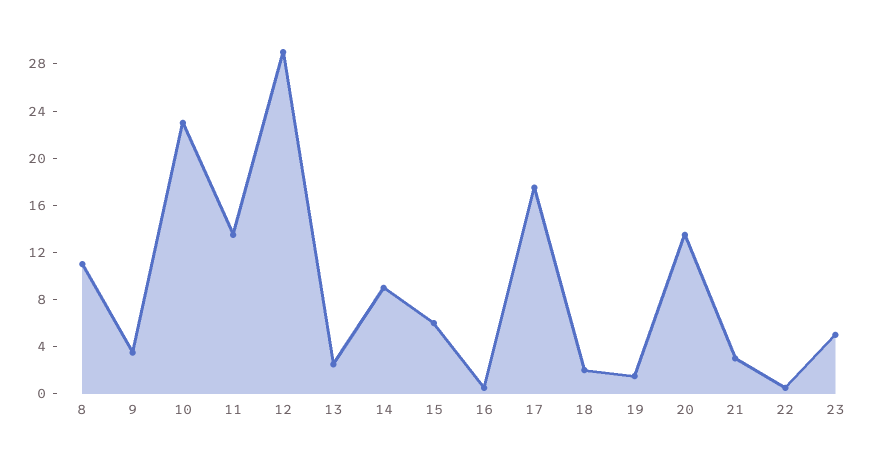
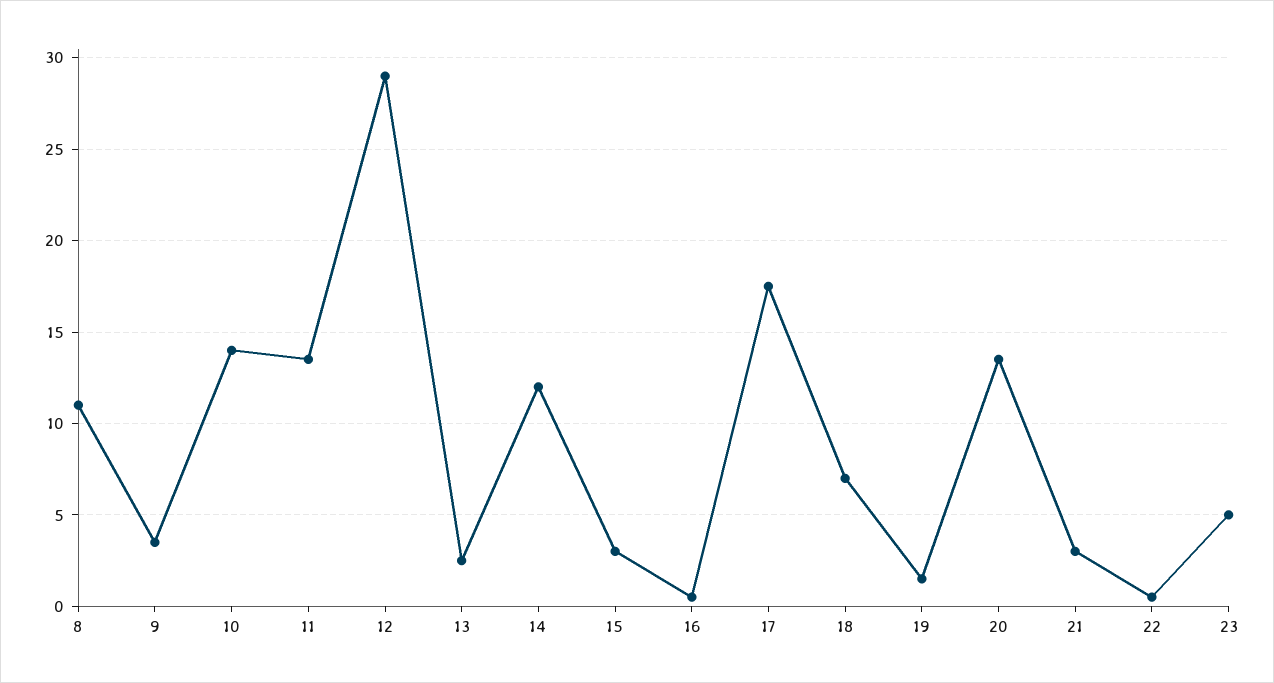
10: 23 -> 14
14: 9 -> 12
15: 6 -> 3
18: 2 -> 7

